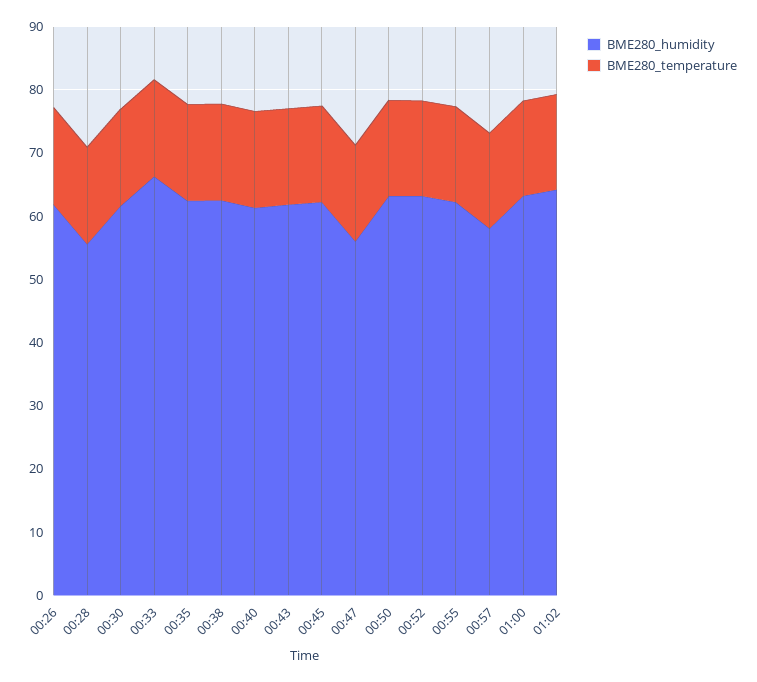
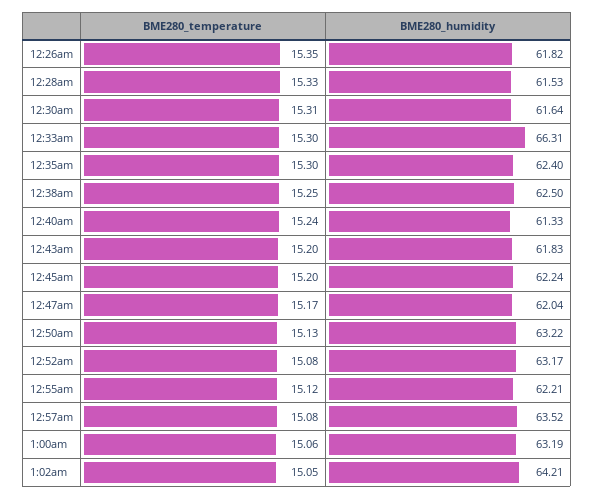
BME280_humidity, 00:28: 56 -> 61.53
BME280_humidity, 00:47: 56 -> 62.04
BME280_humidity, 00:57: 58 -> 63.52

